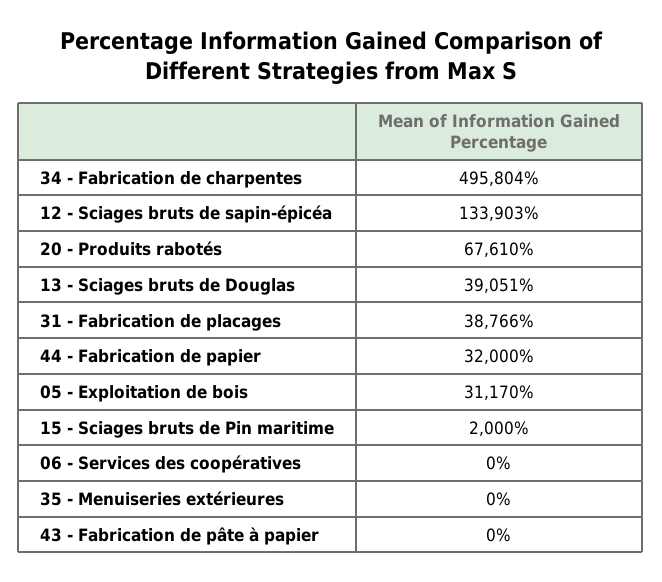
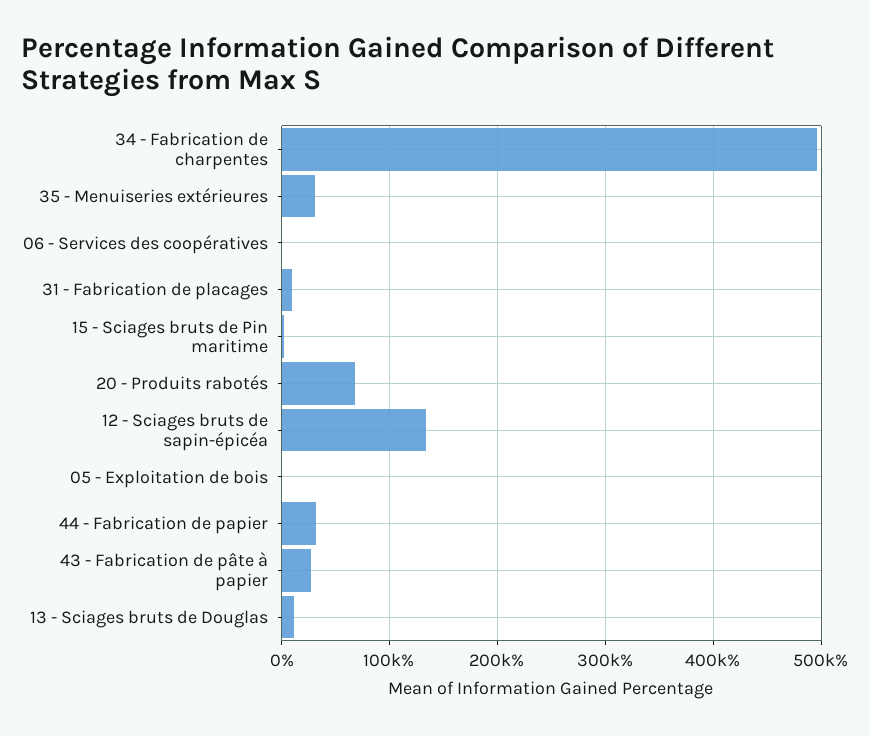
13 - Sciages bruts de Douglas: 39051 -> 10000
31 - Fabrication de placages: 38766 -> 10000
05 - Exploitation de bois: 31170 -> 0
35 - Menuiseries extérieures: 0 -> 30000
43 - Fabrication de pâte à papier: 0 -> 30000

